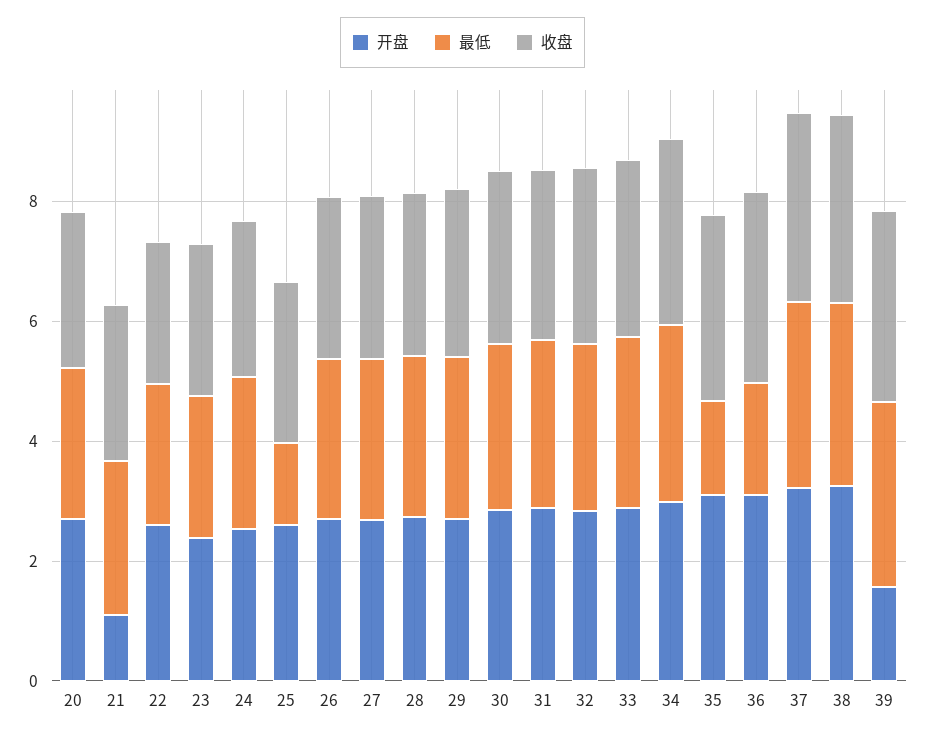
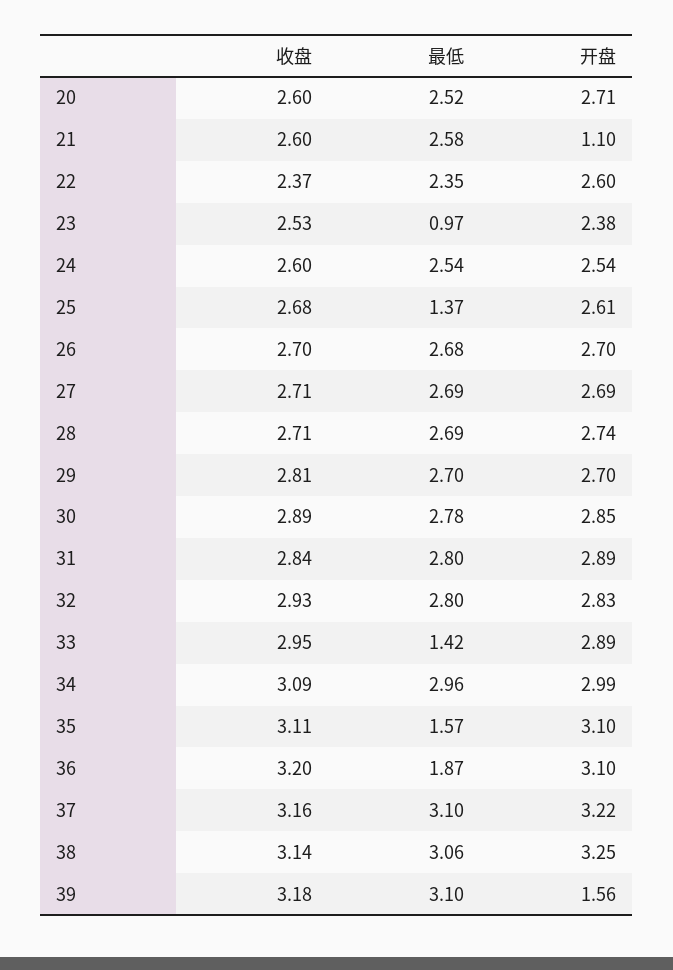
最低, 23: 2.5 -> 0.97
最低, 33: 3 -> 1.42

